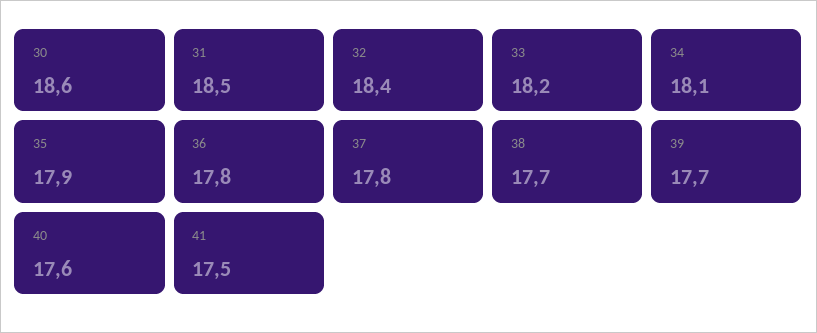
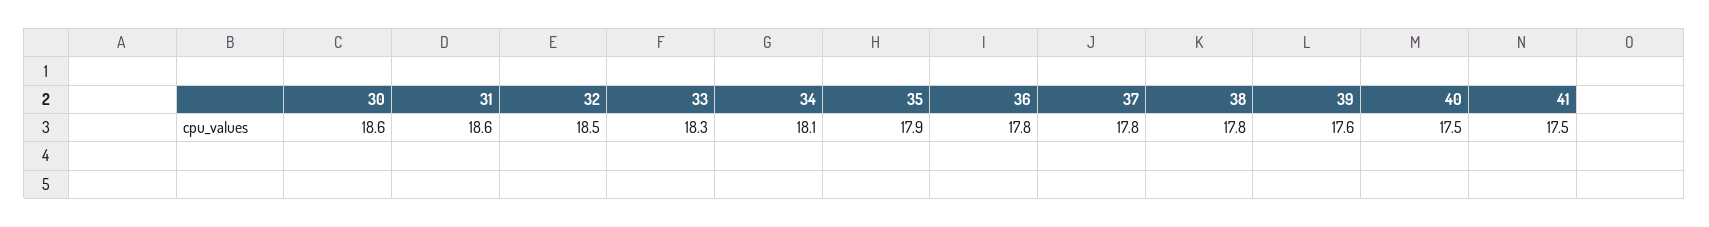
31: 18.5 -> 18.6
32: 18.4 -> 18.5
33: 18.2 -> 18.3
38: 17.7 -> 17.8
39: 17.7 -> 17.6
40: 17.6 -> 17.5

